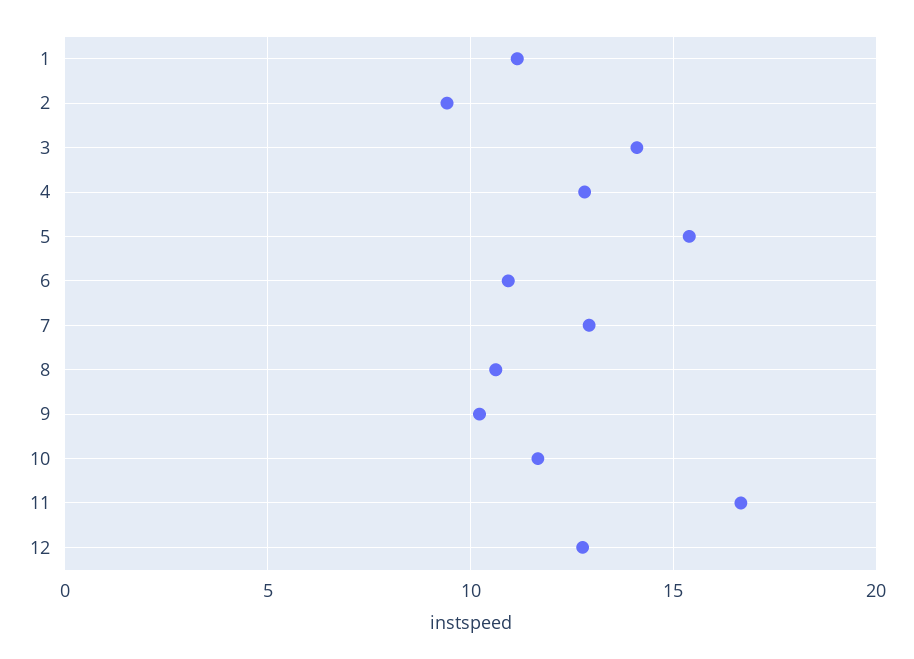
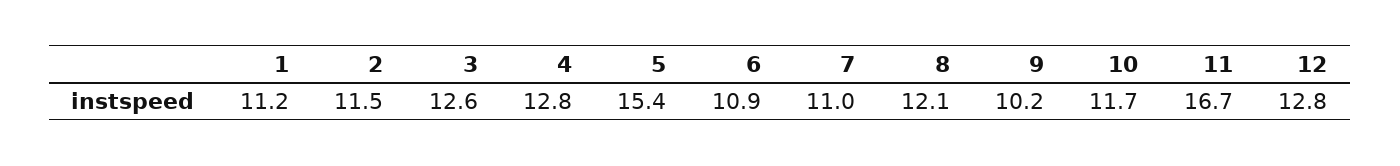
2: 9.5 -> 11.5
3: 14 -> 12.6
7: 13 -> 11
8: 10.5 -> 12.1

